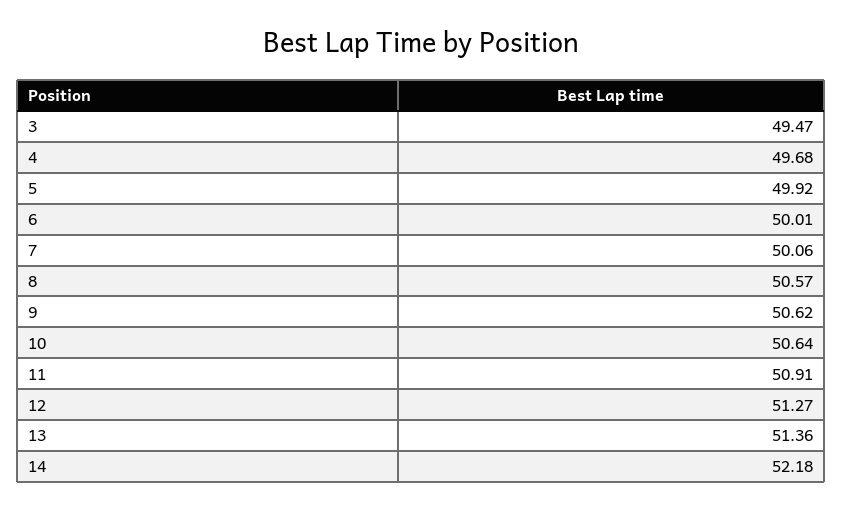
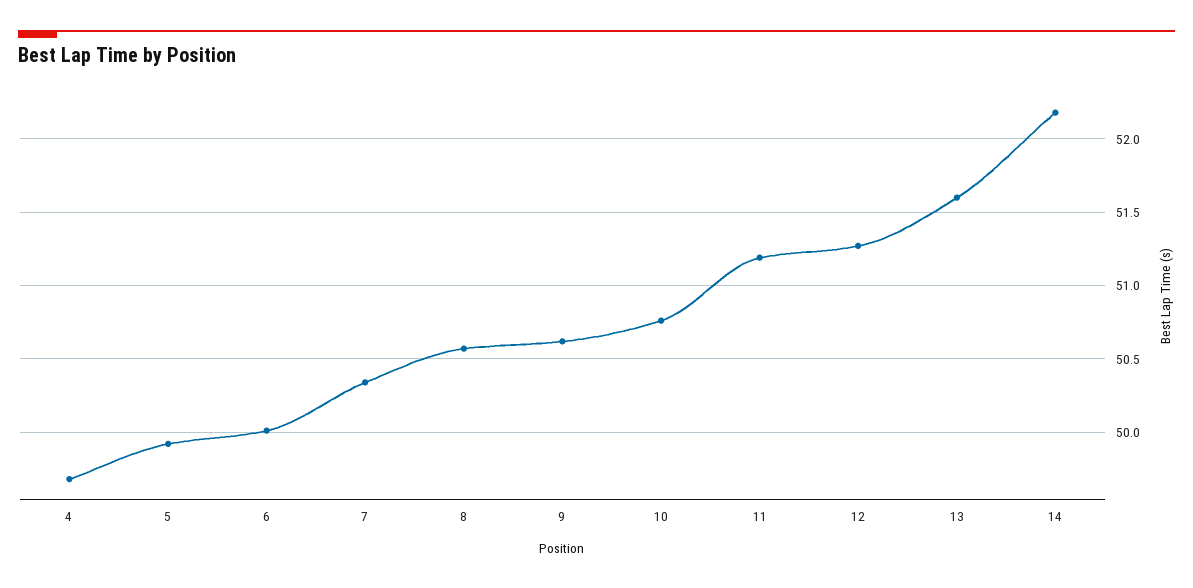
3: 49.47 -> none
7: 50.06 -> 50.35
10: 50.64 -> 50.75
11: 50.91 -> 51.2
13: 51.36 -> 51.6

